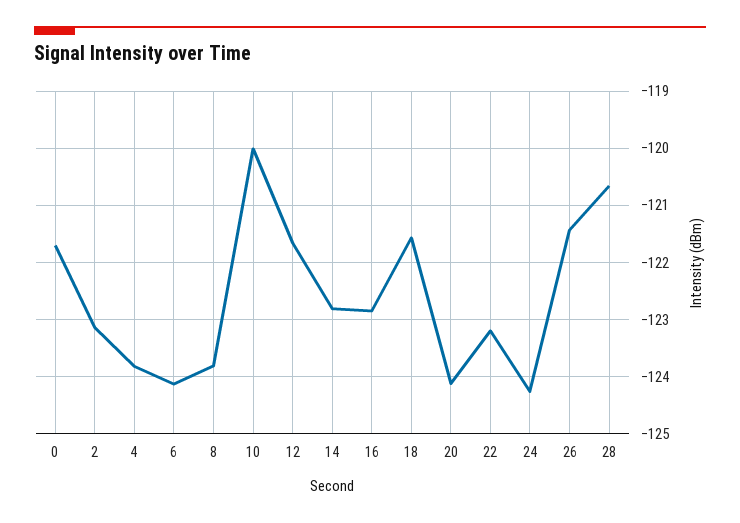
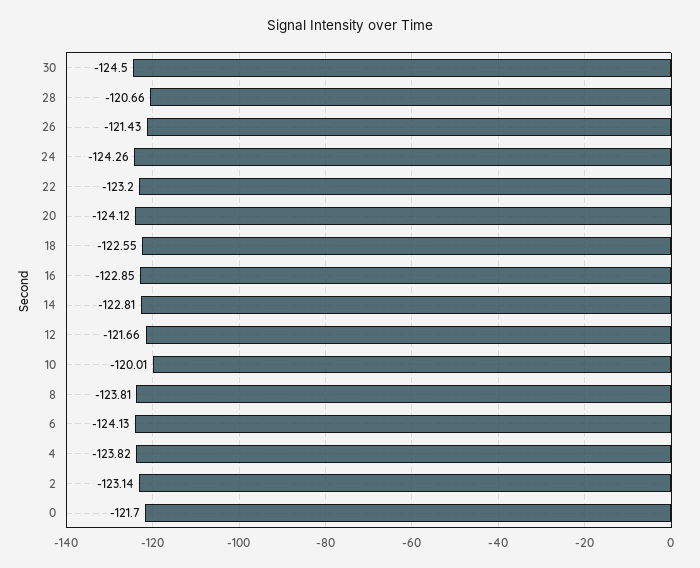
18: -121.6 -> -122.55
30: none -> -124.5

